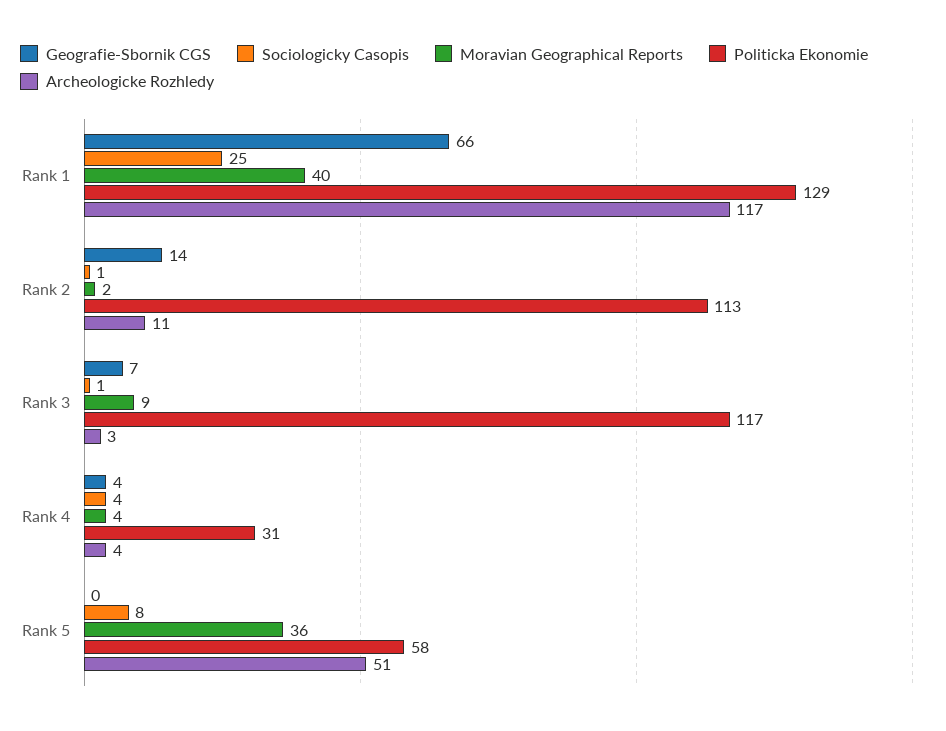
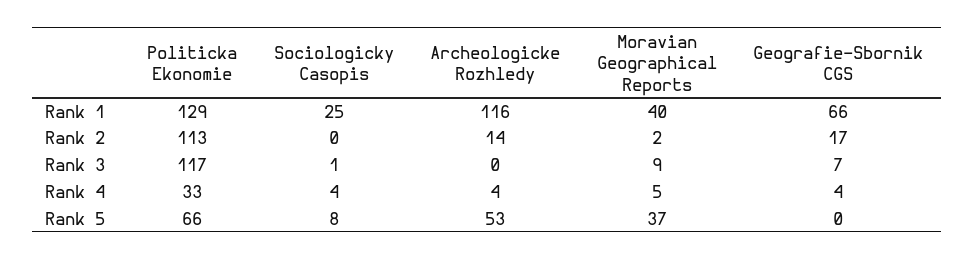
Archeologicke Rozhledy, Rank 1: 117 -> 116
Geografie-Sbornik CGS, Rank 2: 14 -> 17
Sociologicky Casopis, Rank 2: 1 -> 0
Archeologicke Rozhledy, Rank 2: 11 -> 14
Archeologicke Rozhledy, Rank 3: 3 -> 0
Moravian Geographical Reports, Rank 4: 4 -> 5
Politicka Ekonomie, Rank 4: 31 -> 33
Moravian Geographical Reports, Rank 5: 36 -> 37
Politicka Ekonomie, Rank 5: 58 -> 66
Archeologicke Rozhledy, Rank 5: 51 -> 53

